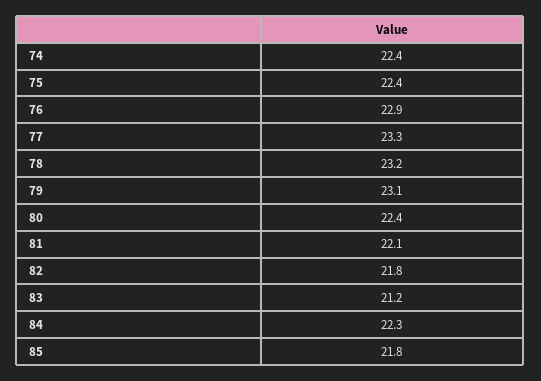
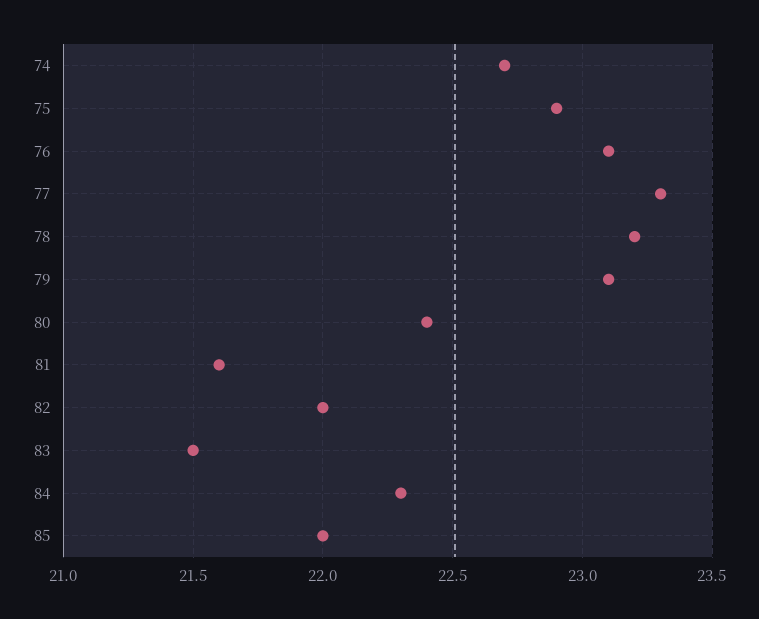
74: 22.4 -> 22.7
75: 22.4 -> 22.9
76: 22.9 -> 23.1
81: 22.1 -> 21.6
82: 21.8 -> 22
83: 21.2 -> 21.5
85: 21.8 -> 22

